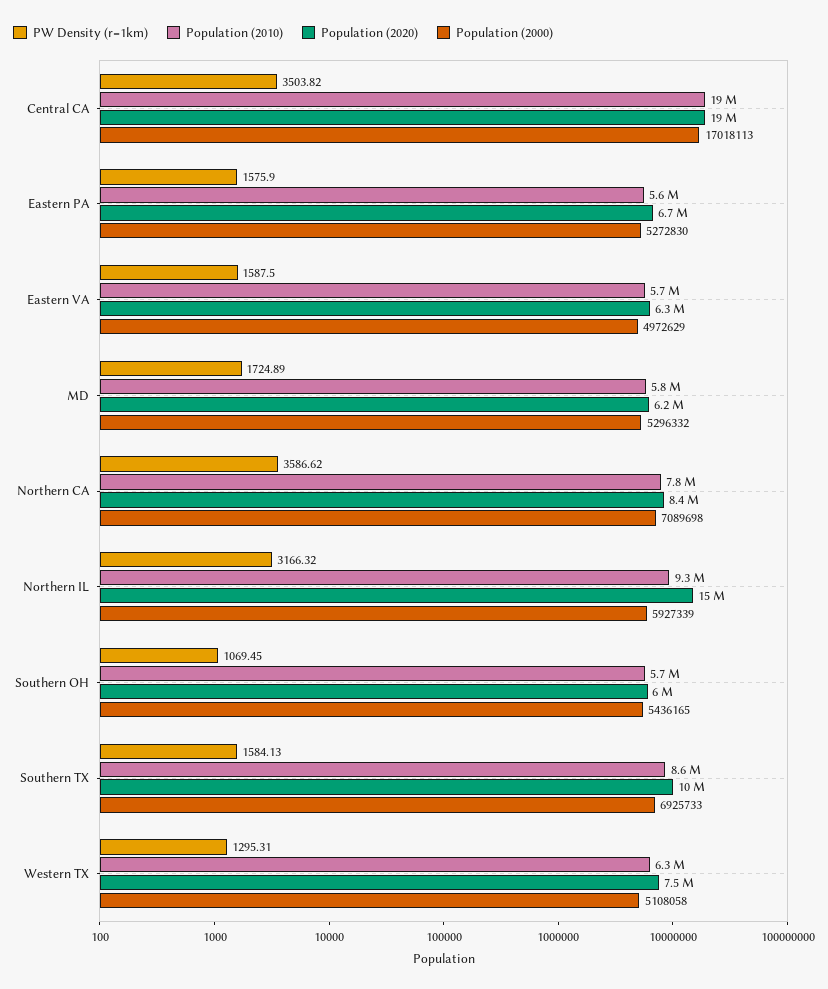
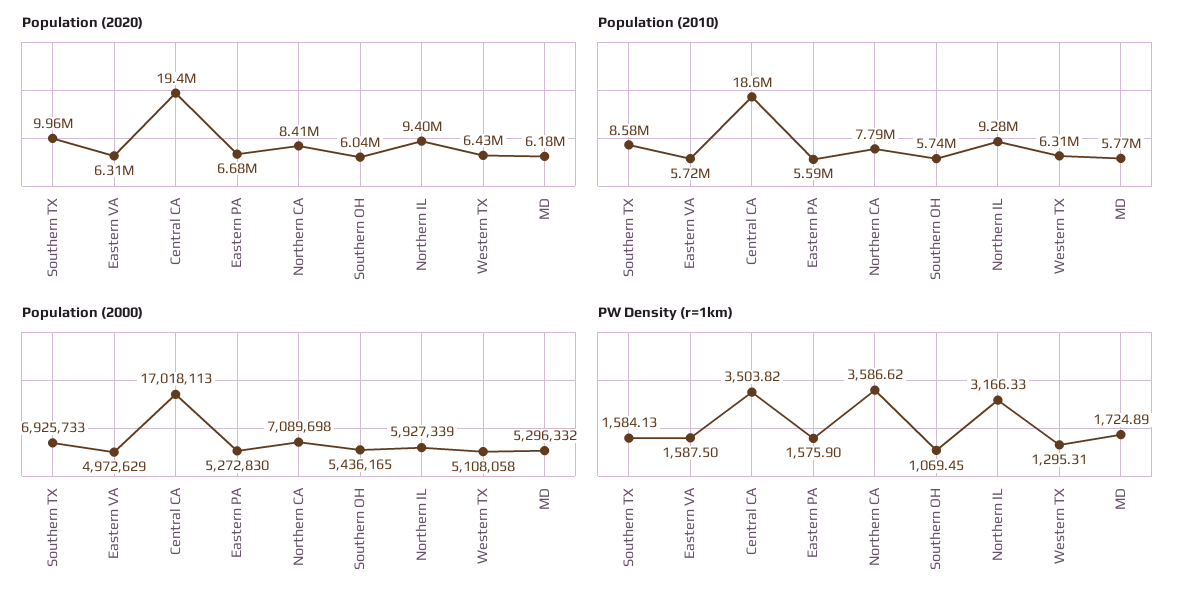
PW Density (r=1km), Northern IL: 3166.32 -> 3166.33
Population (2020), Northern IL: 15000000 -> 9400000
Population (2020), Western TX: 7500000 -> 6430000

